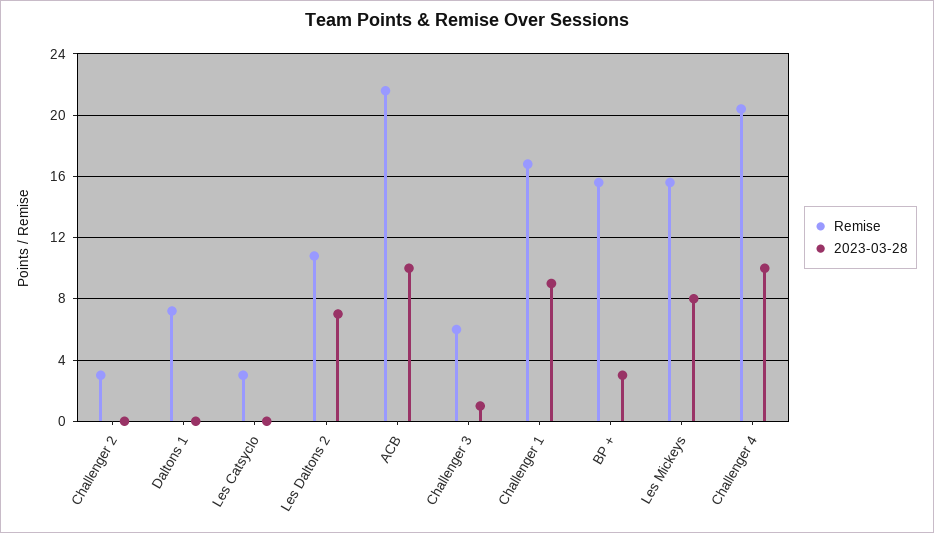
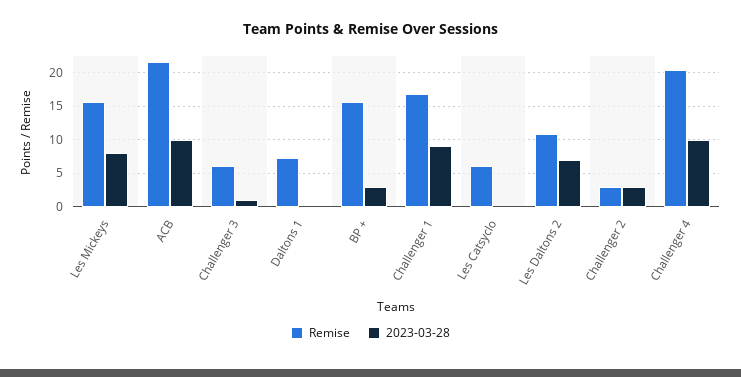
2023-03-28, Challenger 2: 0 -> 3
Remise, Les Catsyclo: 3 -> 6

